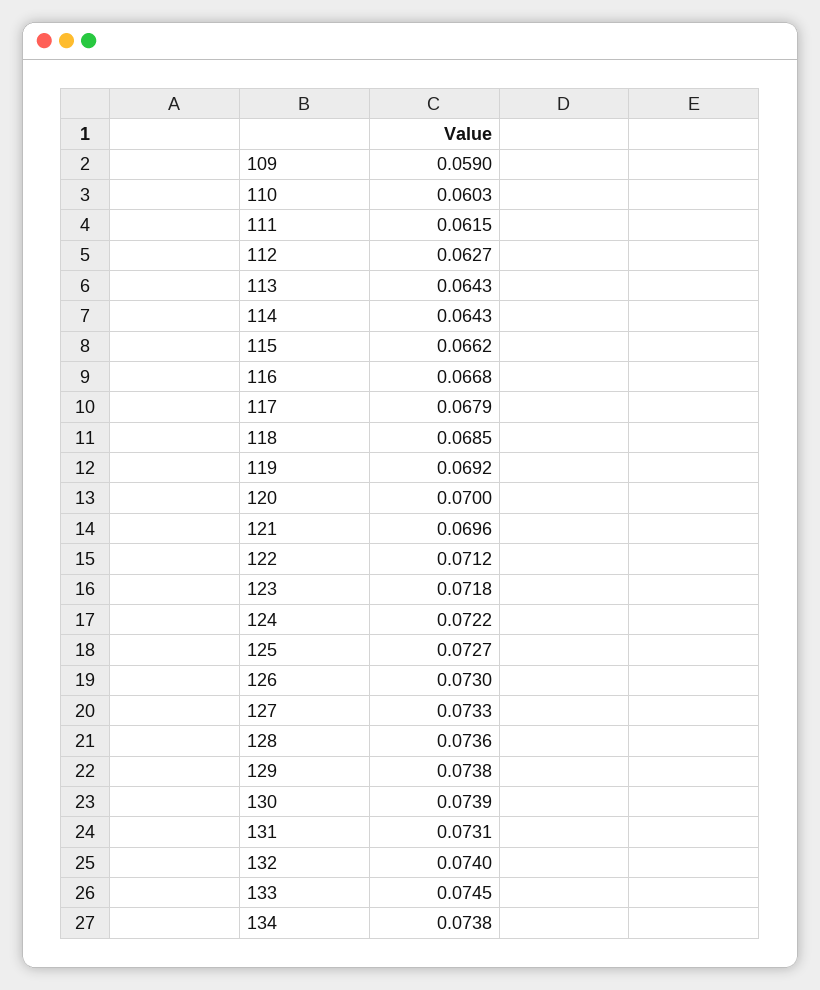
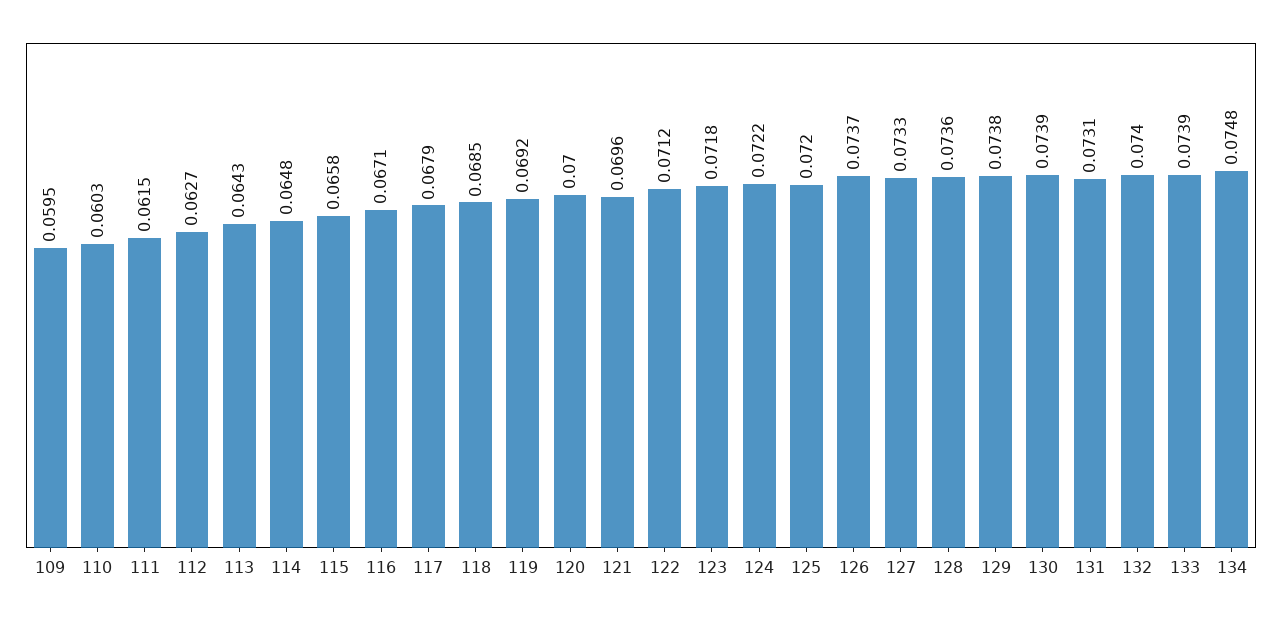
109: 0.059 -> 0.0595
114: 0.0643 -> 0.0648
115: 0.0662 -> 0.0658
116: 0.0668 -> 0.0671
125: 0.0727 -> 0.072
126: 0.073 -> 0.0737
133: 0.0745 -> 0.0739
134: 0.0738 -> 0.0748

